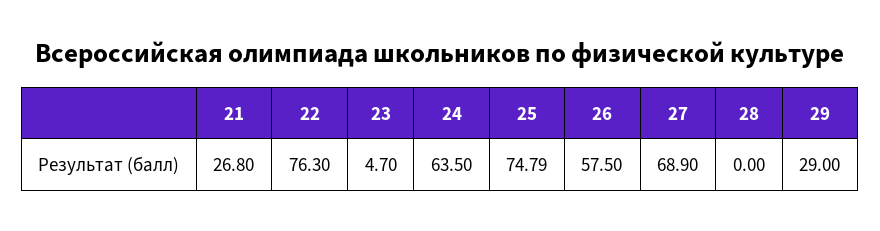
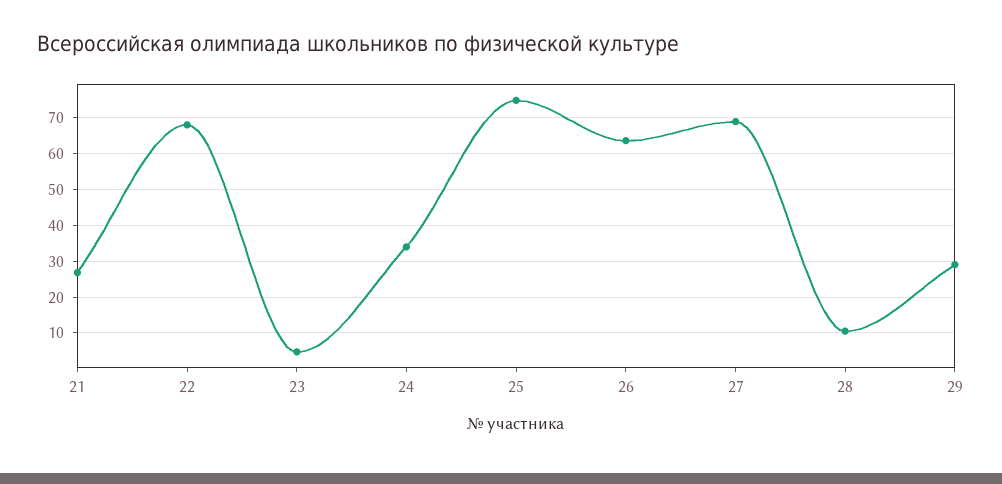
22: 76.3 -> 68
24: 63.5 -> 34
26: 57.5 -> 64
28: 0 -> 10

